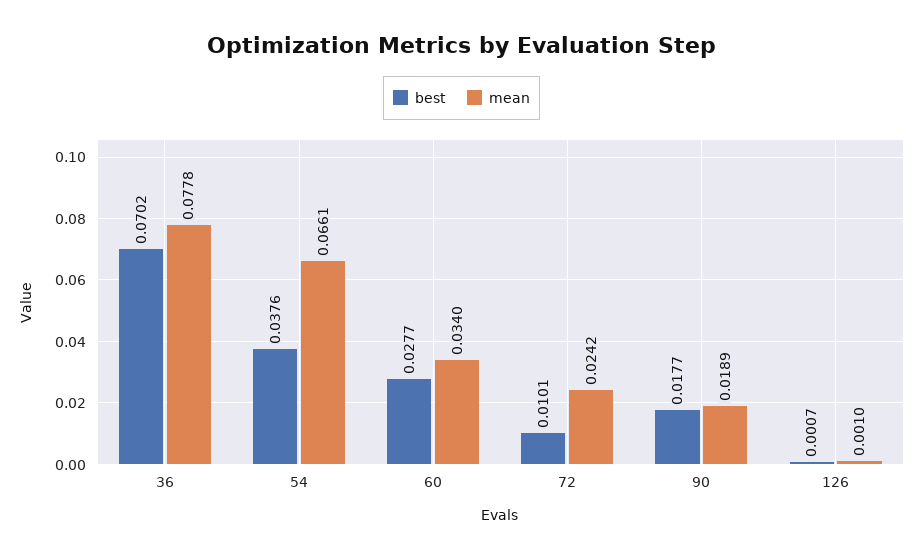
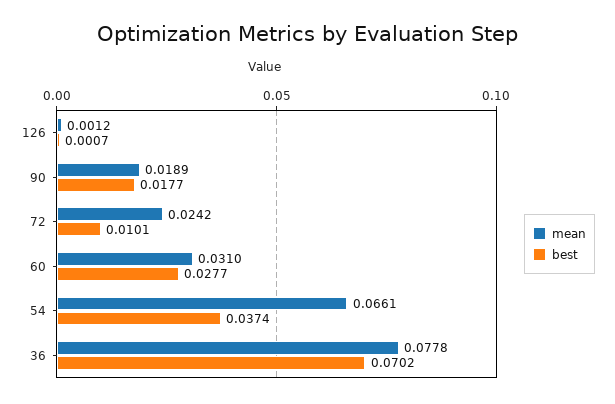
best, 54: 0.0376 -> 0.0374
mean, 60: 0.034 -> 0.031
mean, 126: 0.001 -> 0.0012

